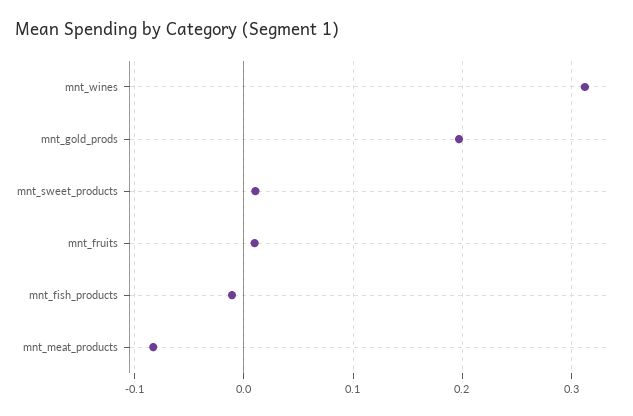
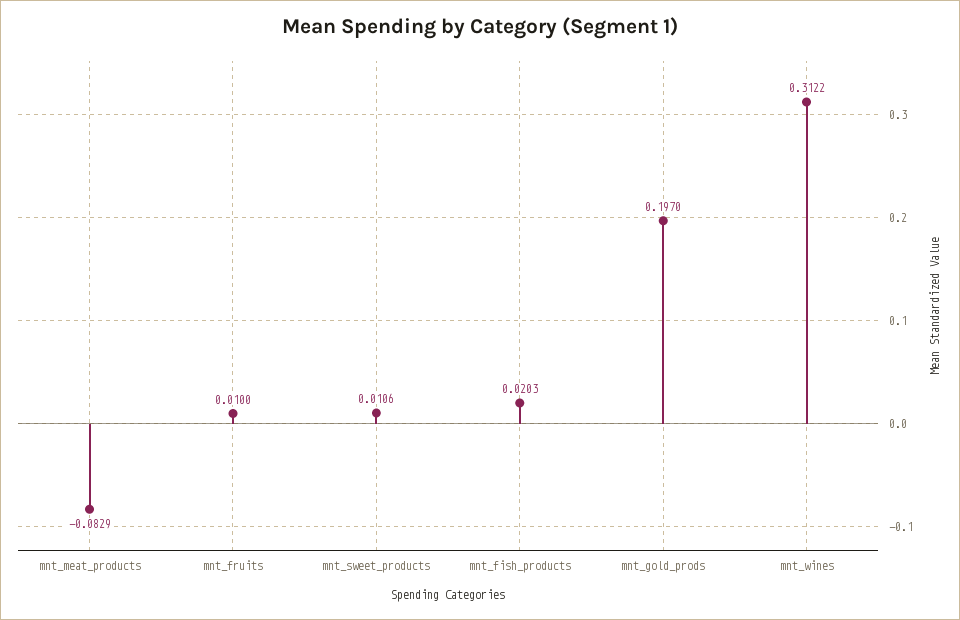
mnt_fish_products: -0.01 -> 0.0203

